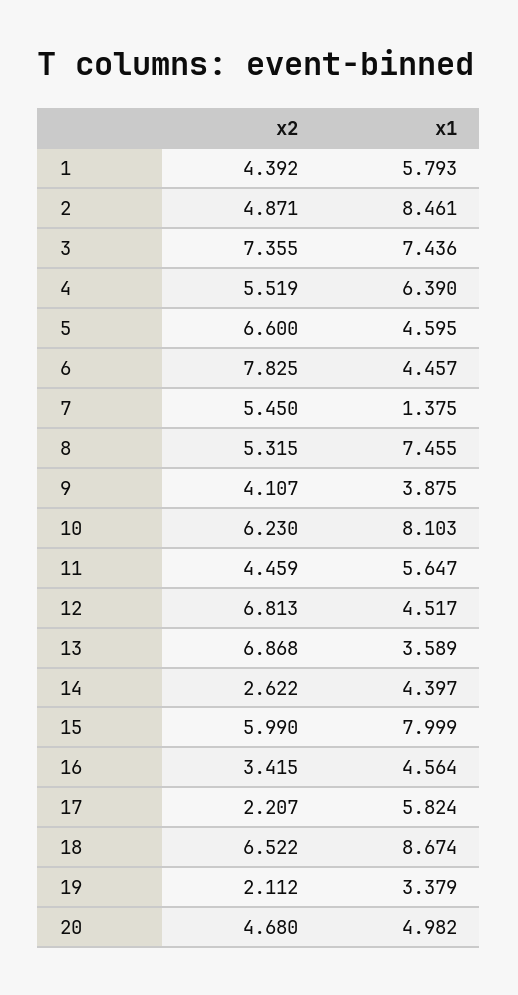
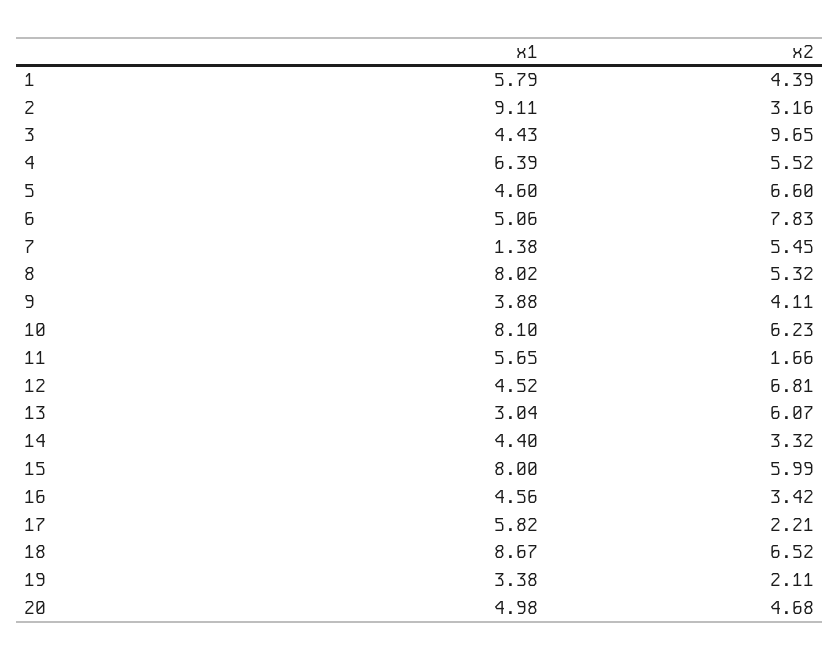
x2, 2: 4.871 -> 3.16
x1, 2: 8.461 -> 9.11
x2, 3: 7.355 -> 9.65
x1, 3: 7.436 -> 4.43
x1, 6: 4.457 -> 5.06
x1, 8: 7.455 -> 8.02
x2, 11: 4.459 -> 1.66
x2, 13: 6.868 -> 6.07
x1, 13: 3.589 -> 3.04
x2, 14: 2.622 -> 3.32

